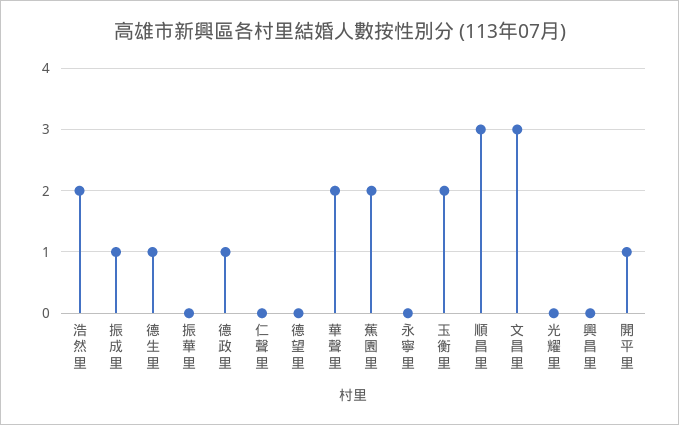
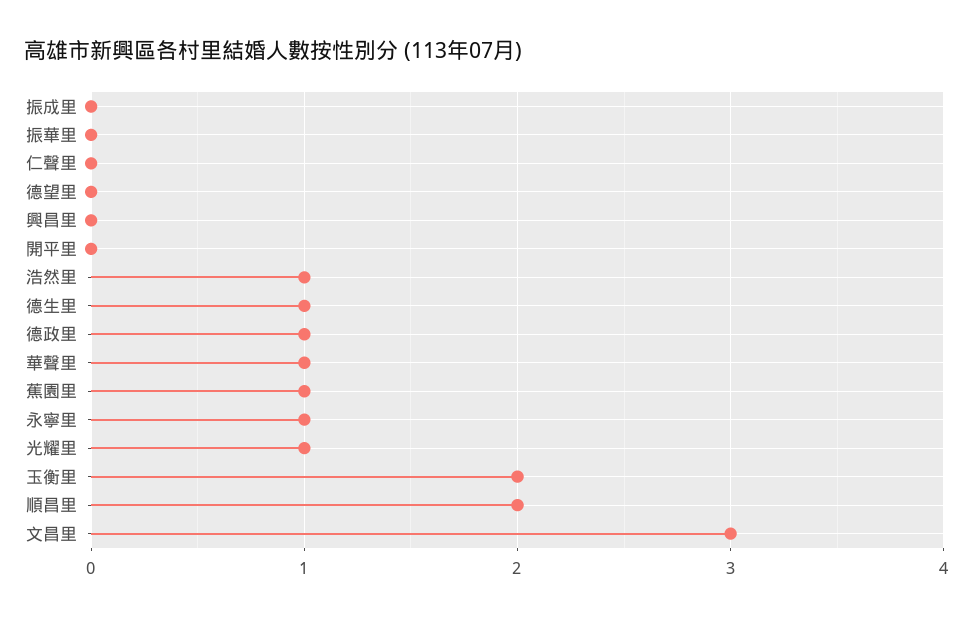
浩然里: 2 -> 1
振成里: 1 -> 0
華聲里: 2 -> 1
蕉園里: 2 -> 1
永寧里: 0 -> 1
順昌里: 3 -> 2
光耀里: 0 -> 1
開平里: 1 -> 0

